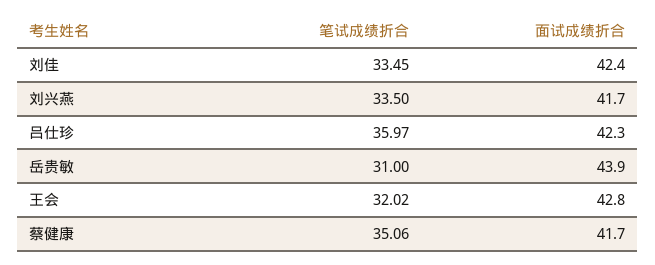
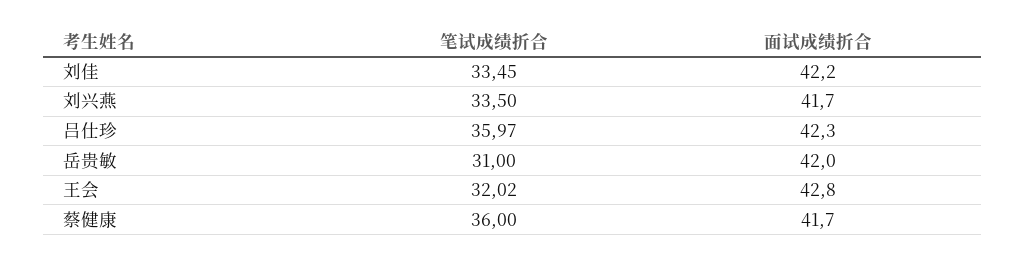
面试成绩折合, 刘佳: 42.4 -> 42.2
面试成绩折合, 岳贵敏: 43.9 -> 42
笔试成绩折合, 蔡健康: 35.06 -> 36

